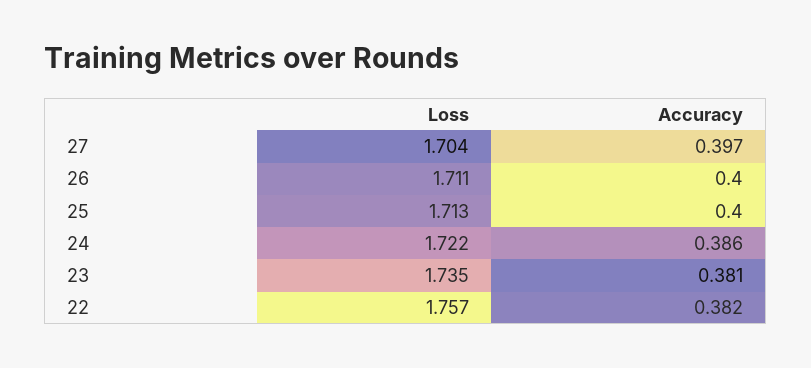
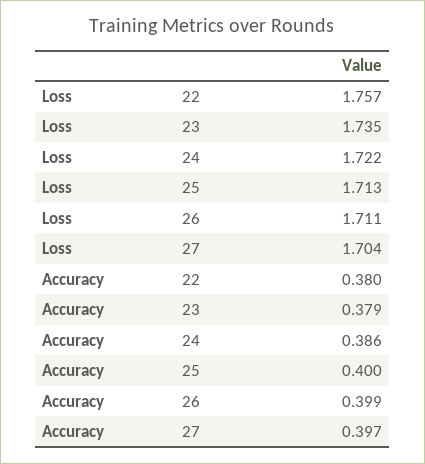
Accuracy, 26: 0.4 -> 0.399
Accuracy, 23: 0.381 -> 0.379
Accuracy, 22: 0.382 -> 0.38

